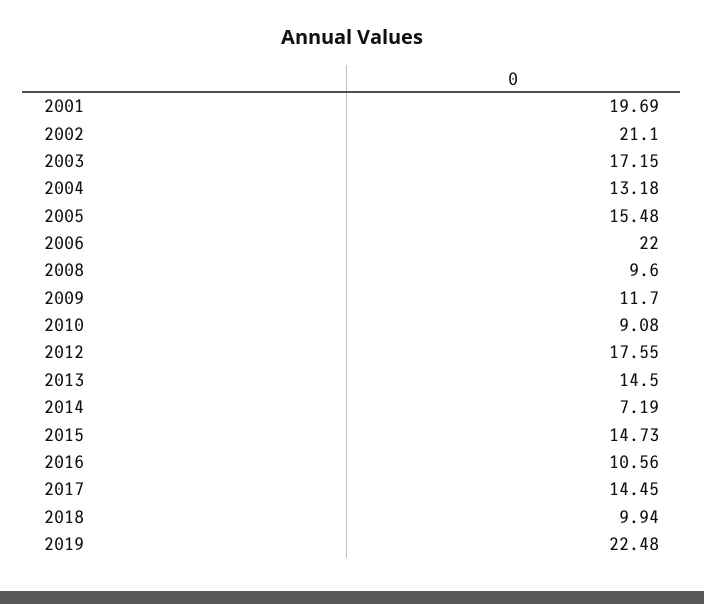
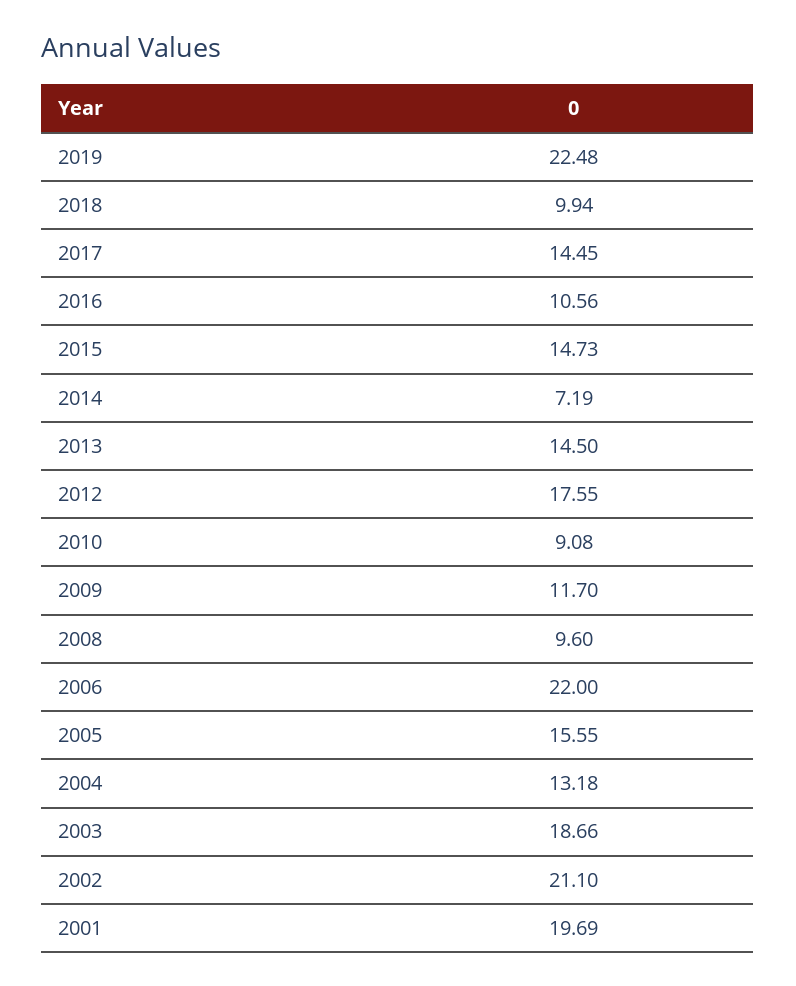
2003: 17.15 -> 18.66
2005: 15.48 -> 15.55

